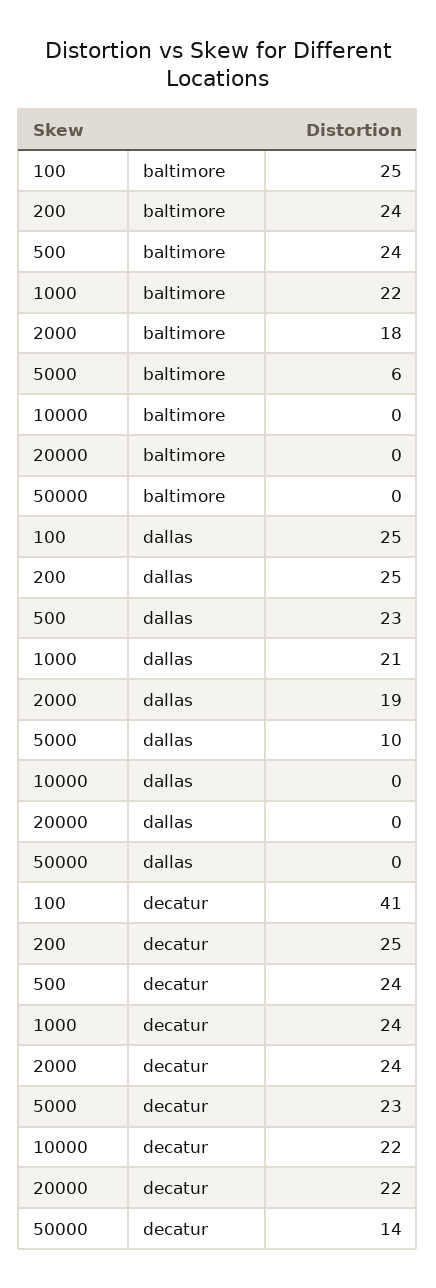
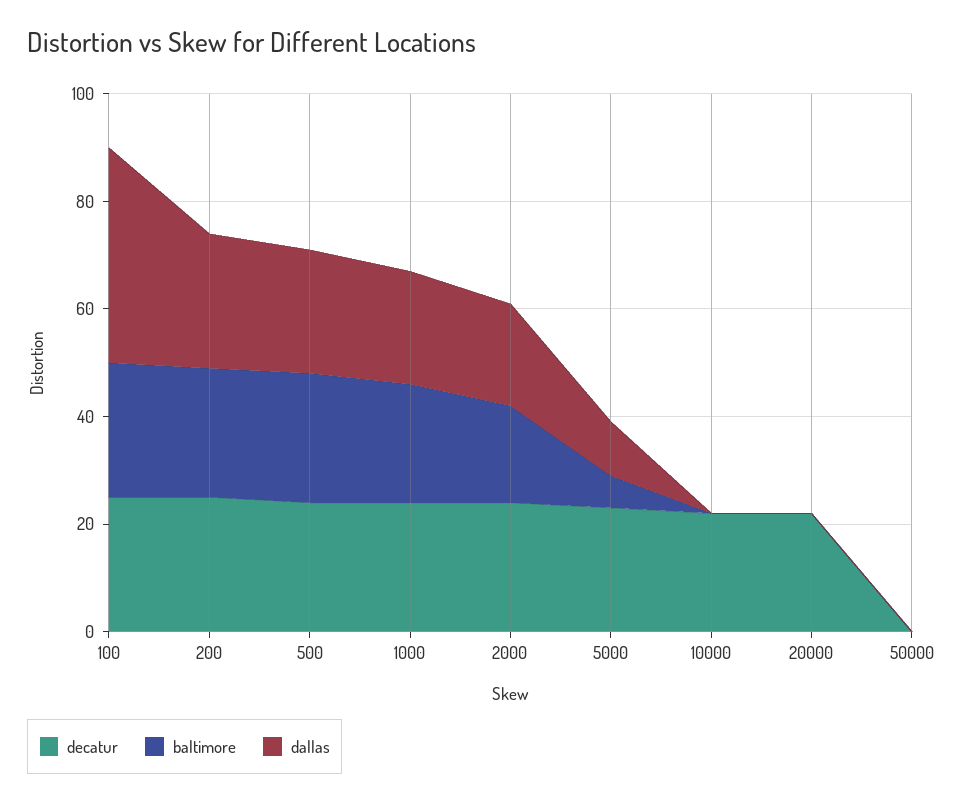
dallas, 100: 25 -> 40
decatur, 100: 41 -> 25
decatur, 50000: 14 -> 0

